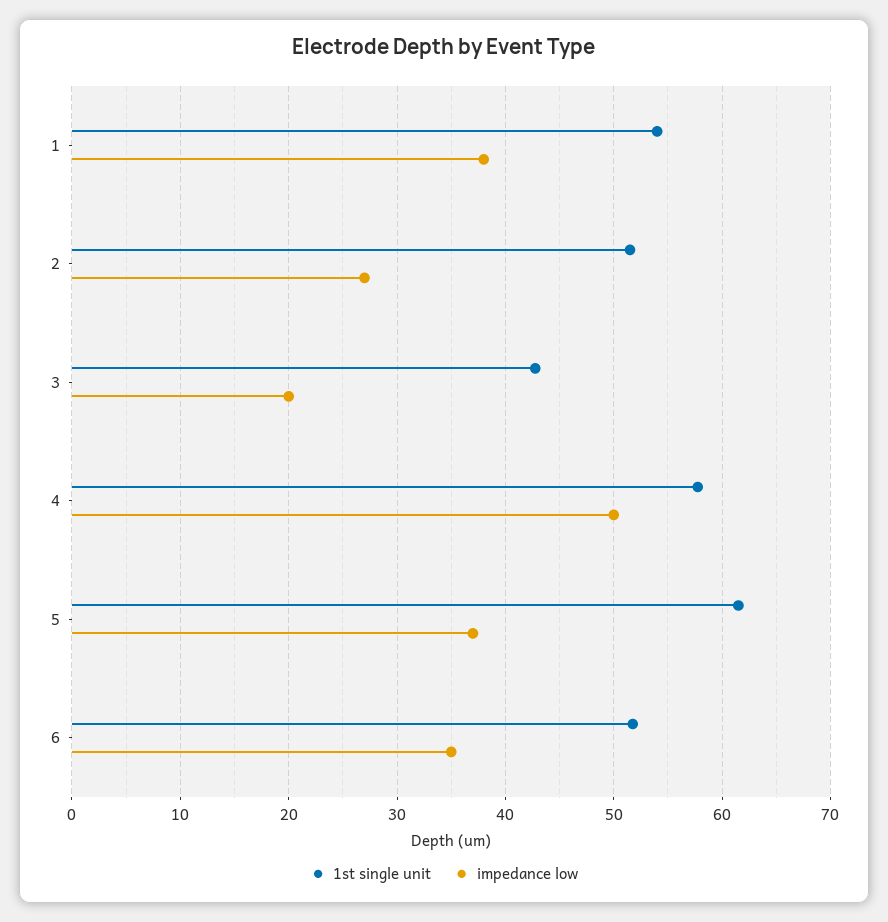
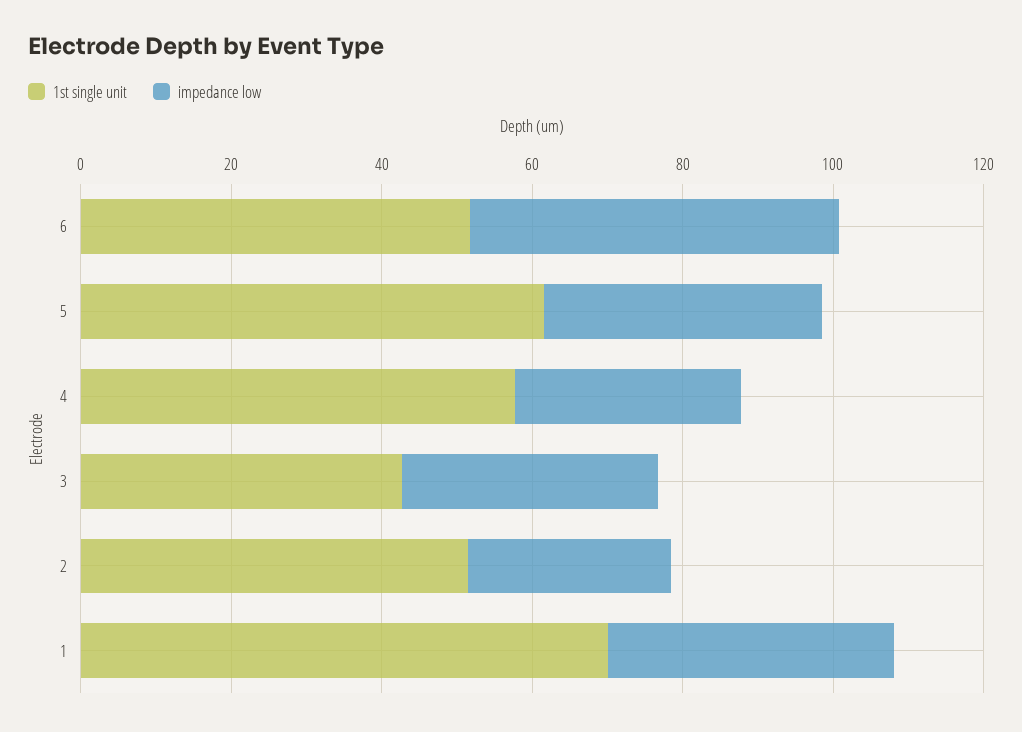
1st single unit, 1: 54 -> 70
impedance low, 3: 20 -> 35
impedance low, 4: 50 -> 30
impedance low, 6: 35 -> 50

